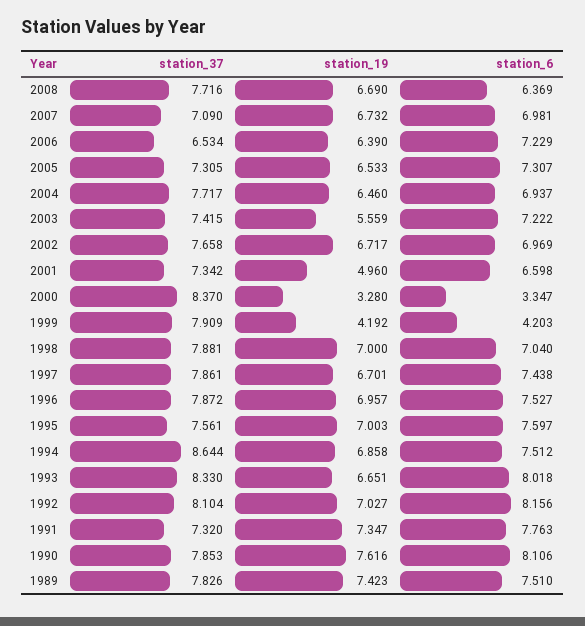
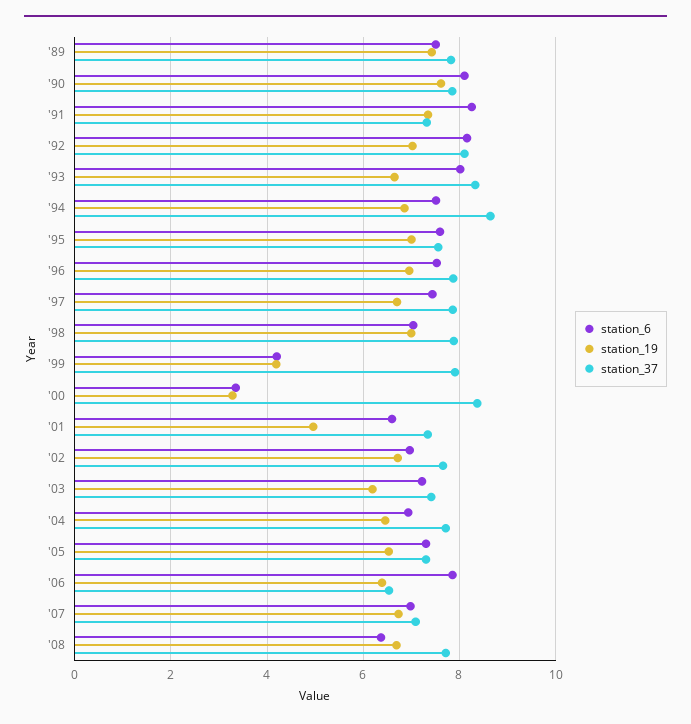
station_6, 2006: 7.229 -> 7.8
station_19, 2003: 5.559 -> 6.2
station_6, 1991: 7.763 -> 8.2

